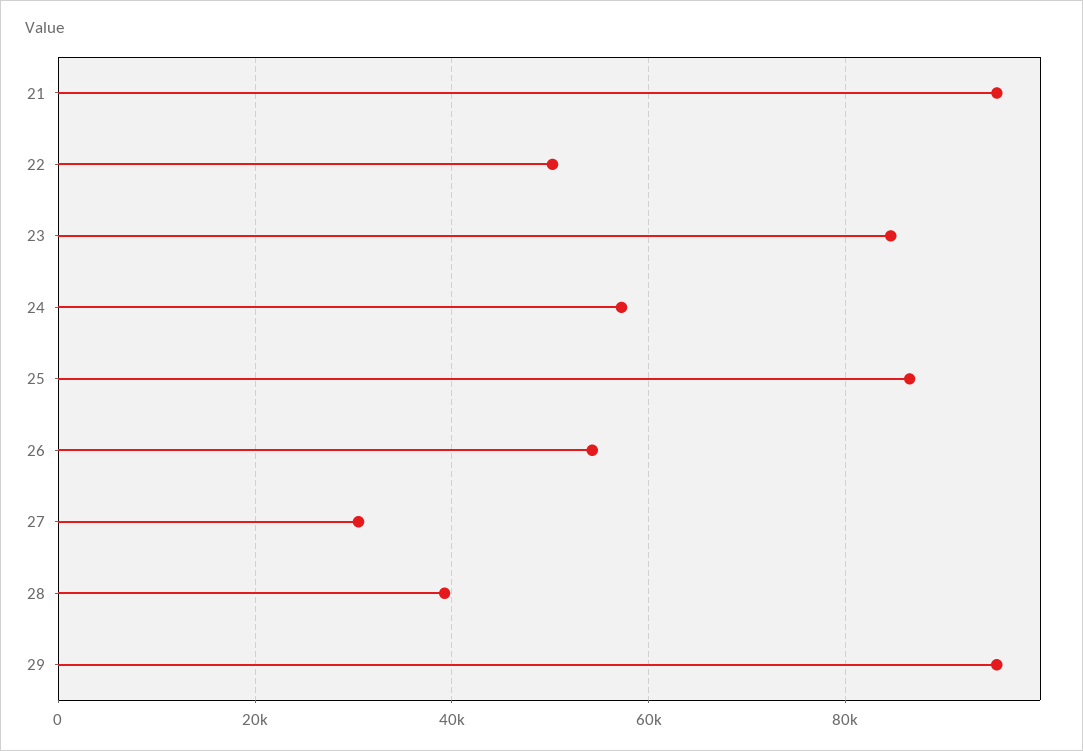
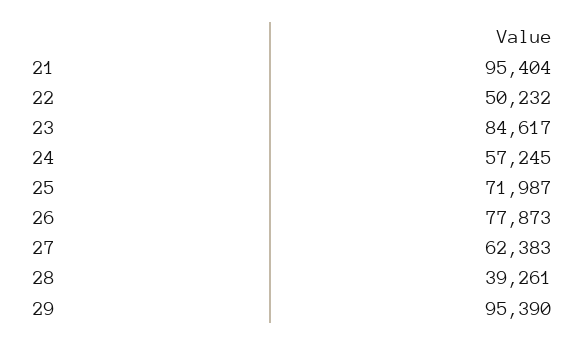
25: 86000 -> 71987
26: 54000 -> 77873
27: 30000 -> 62383

